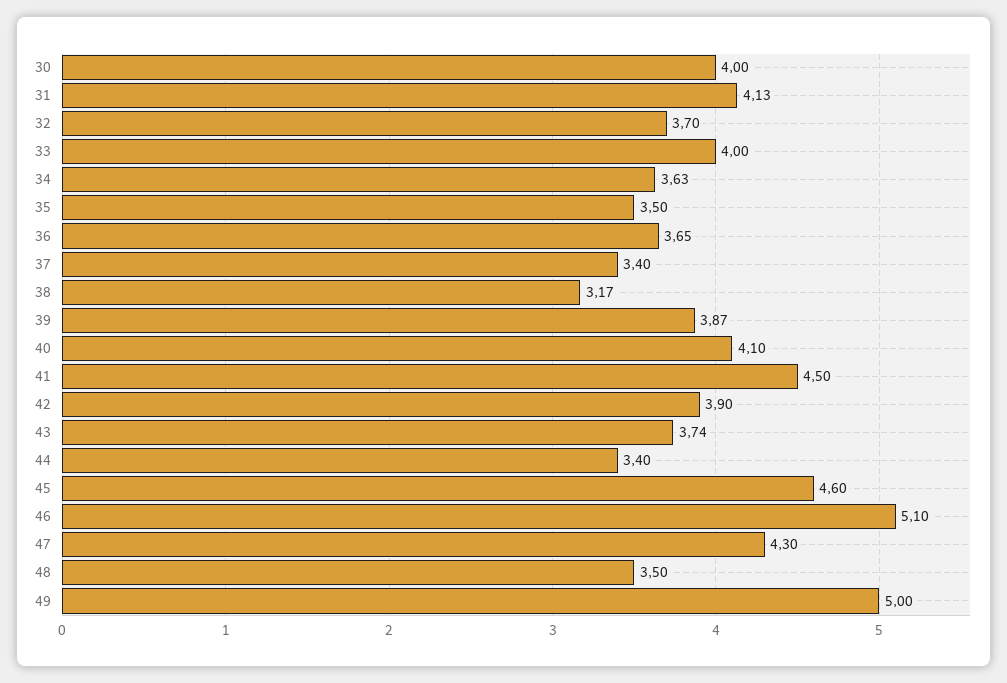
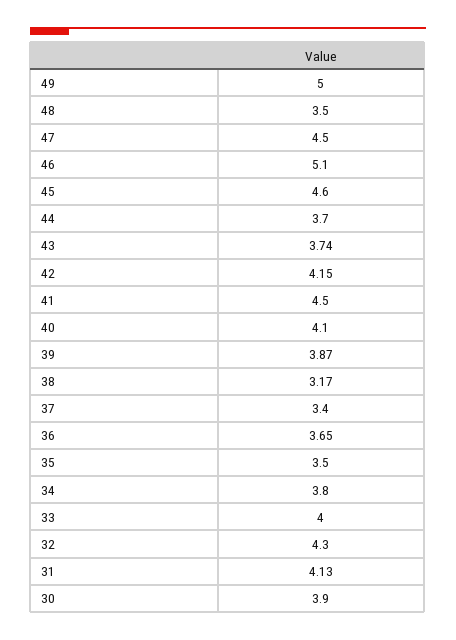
30: 4 -> 3.9
32: 3.7 -> 4.3
34: 3.63 -> 3.8
42: 3.9 -> 4.15
44: 3.4 -> 3.7
47: 4.3 -> 4.5

